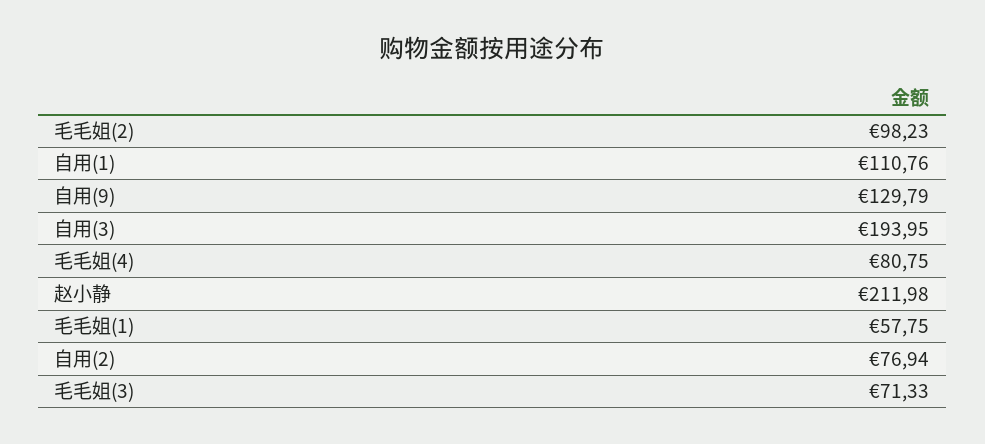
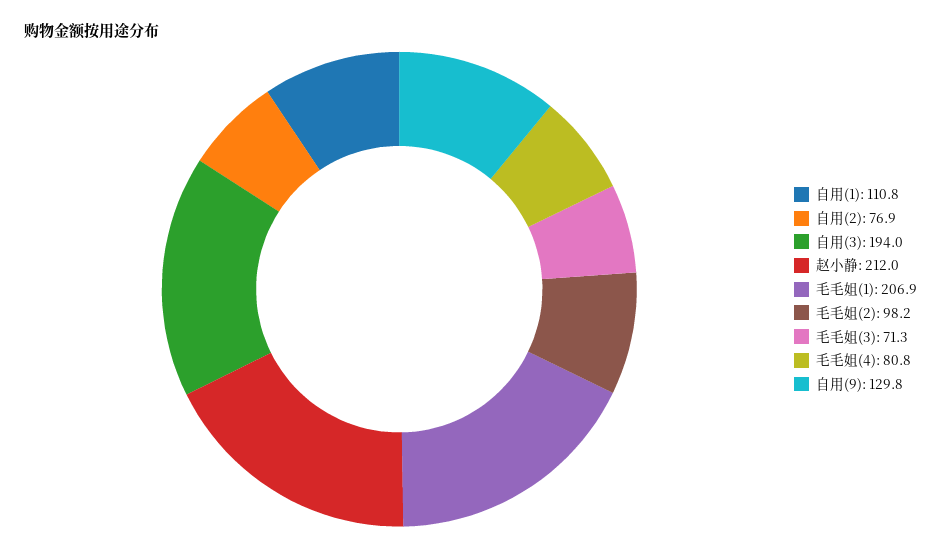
毛毛姐(1): 57.75 -> 206.9

